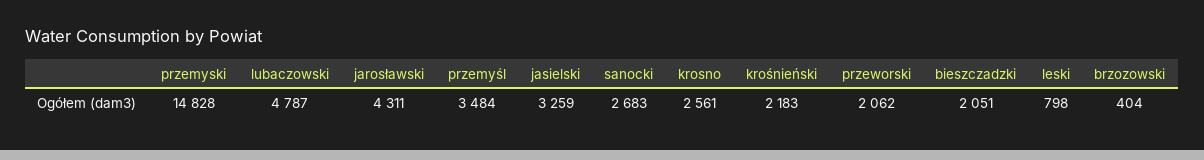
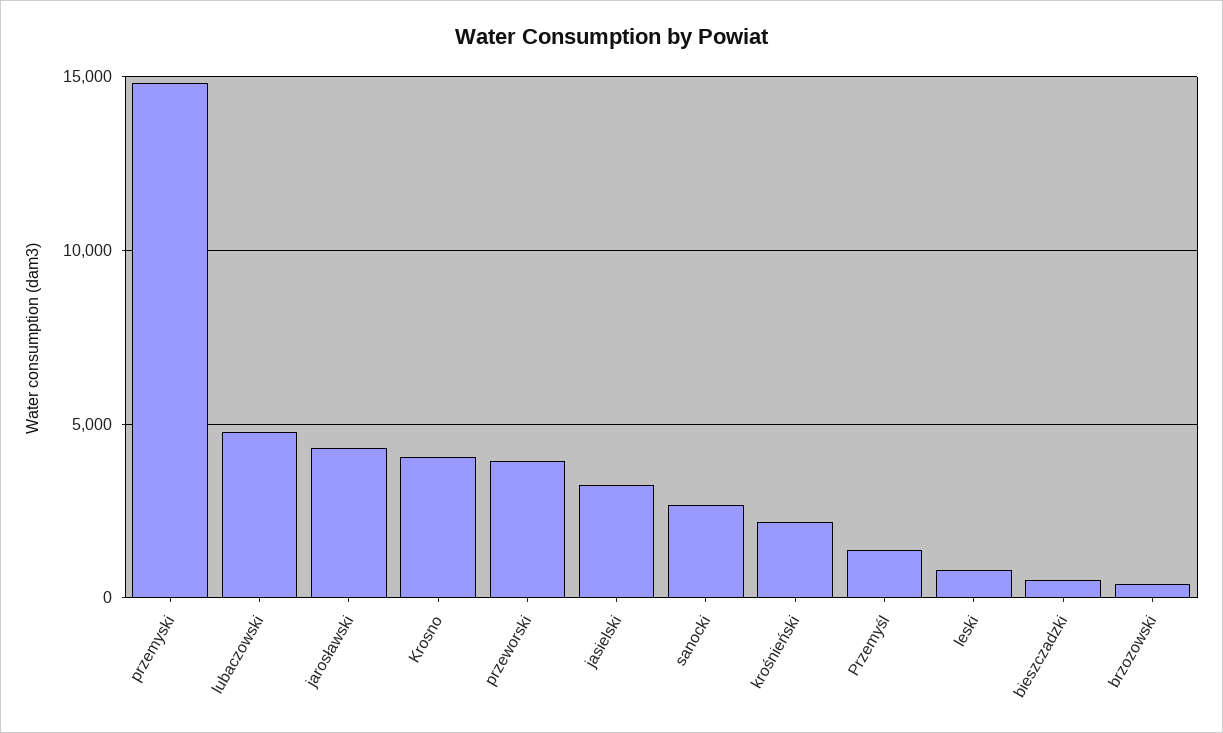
przemyśl: 3484 -> 1500
krosno: 2561 -> 4000
przeworski: 2062 -> 4000
bieszczadzki: 2051 -> 500

